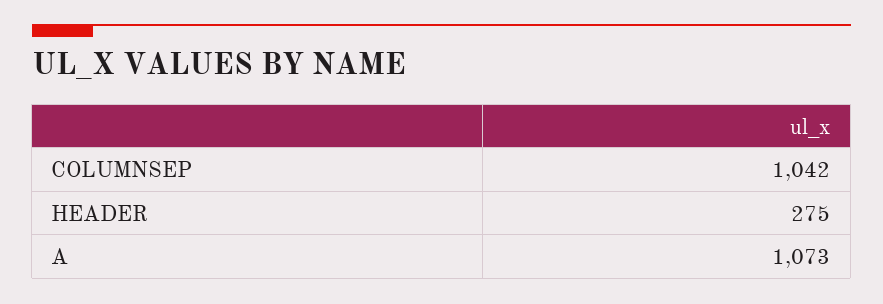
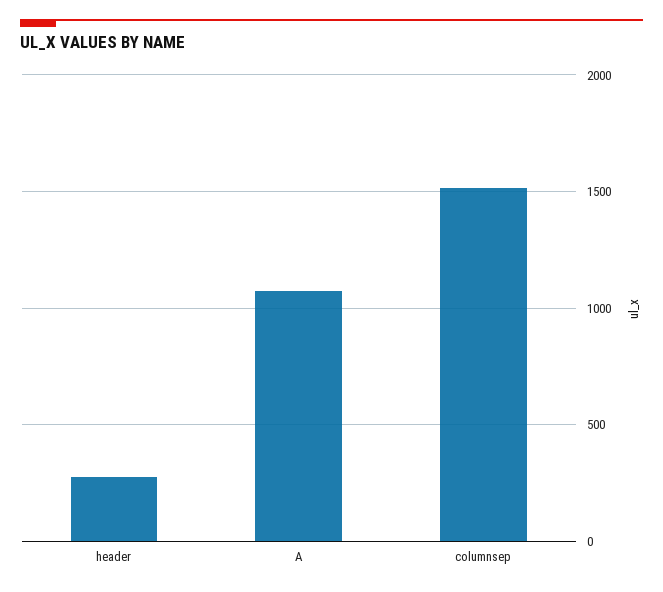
COLUMNSEP: 1042 -> 1500

